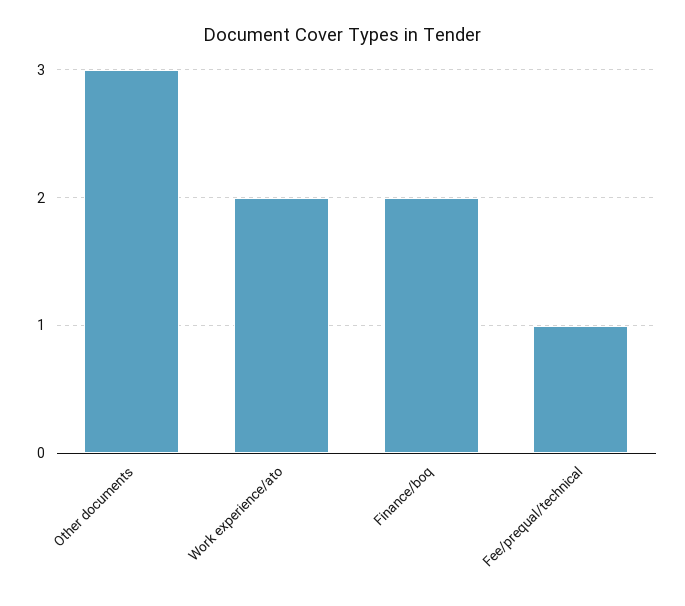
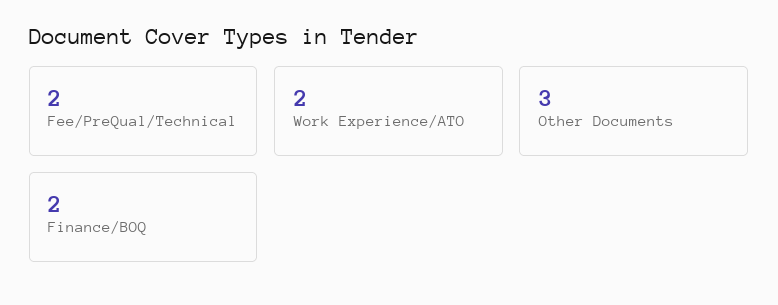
Fee/prequal/technical: 1 -> 2

